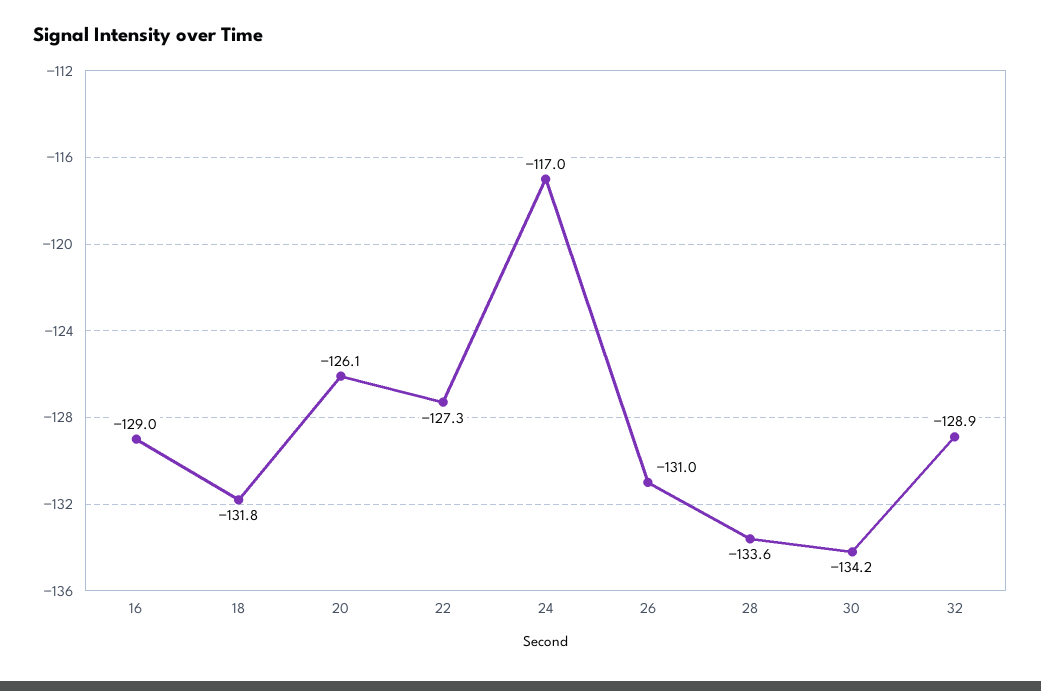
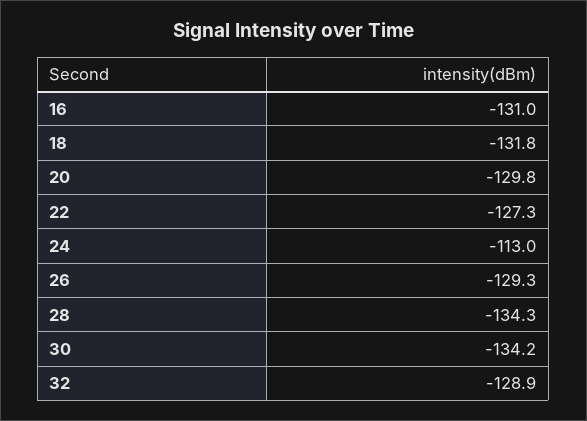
16: -129 -> -131
20: -126.1 -> -129.8
24: -117 -> -113
26: -131 -> -129.3
28: -133.6 -> -134.3

